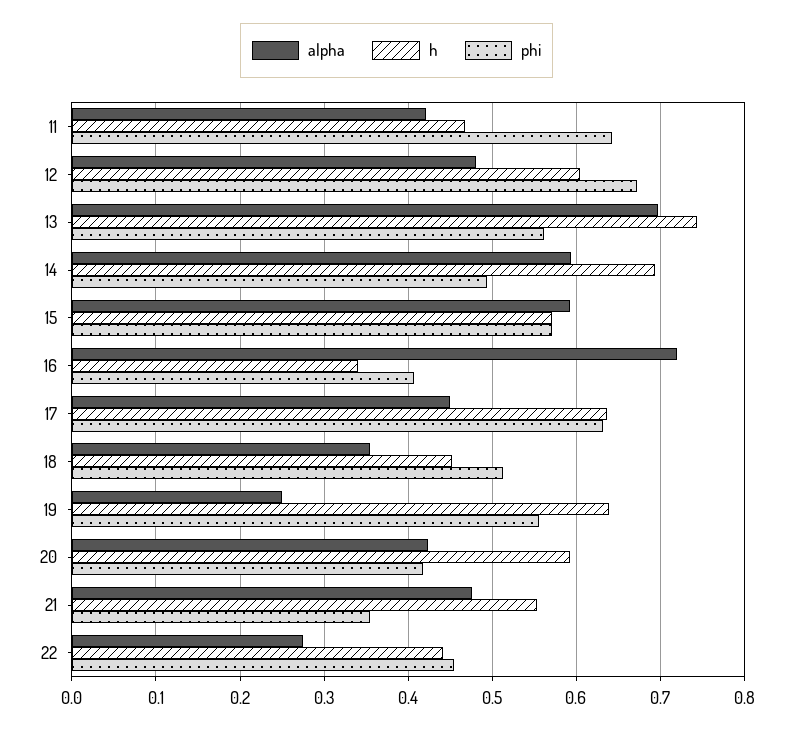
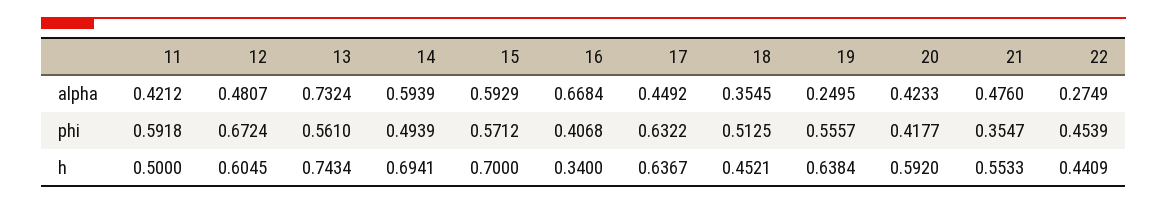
h, 11: 0.47 -> 0.5
phi, 11: 0.64 -> 0.5918
alpha, 13: 0.7 -> 0.7324
h, 15: 0.57 -> 0.7
alpha, 16: 0.72 -> 0.6684

